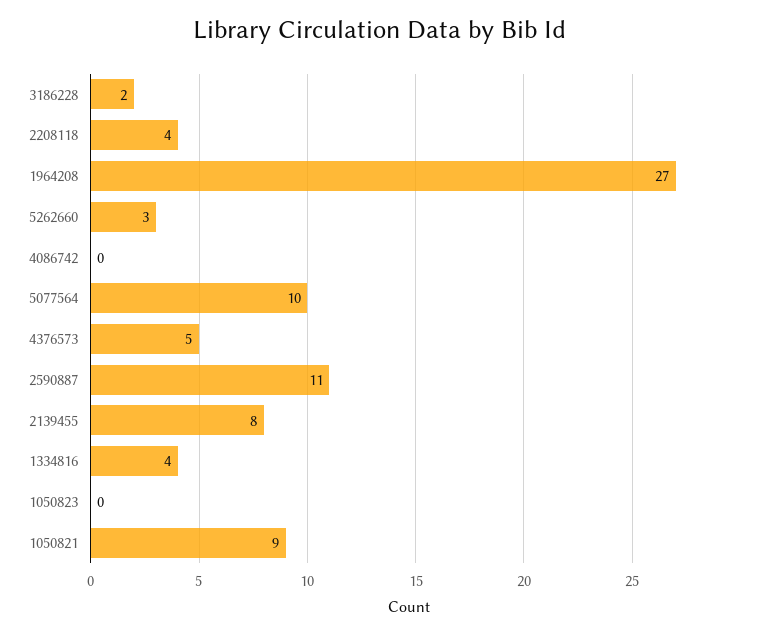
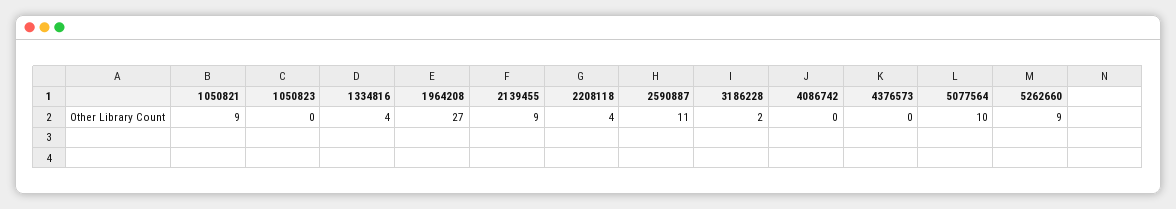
5262660: 3 -> 9
4376573: 5 -> 0
2139455: 8 -> 9

